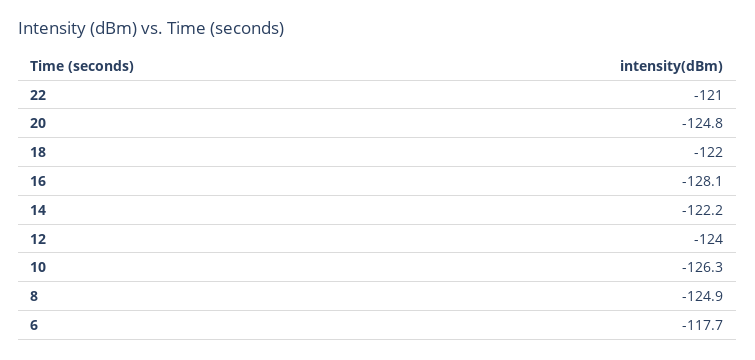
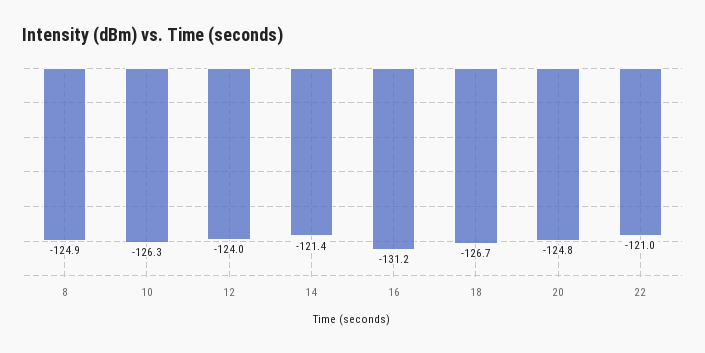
18: -122 -> -126.7
16: -128.1 -> -131.2
14: -122.2 -> -121.4
6: -117.7 -> none

